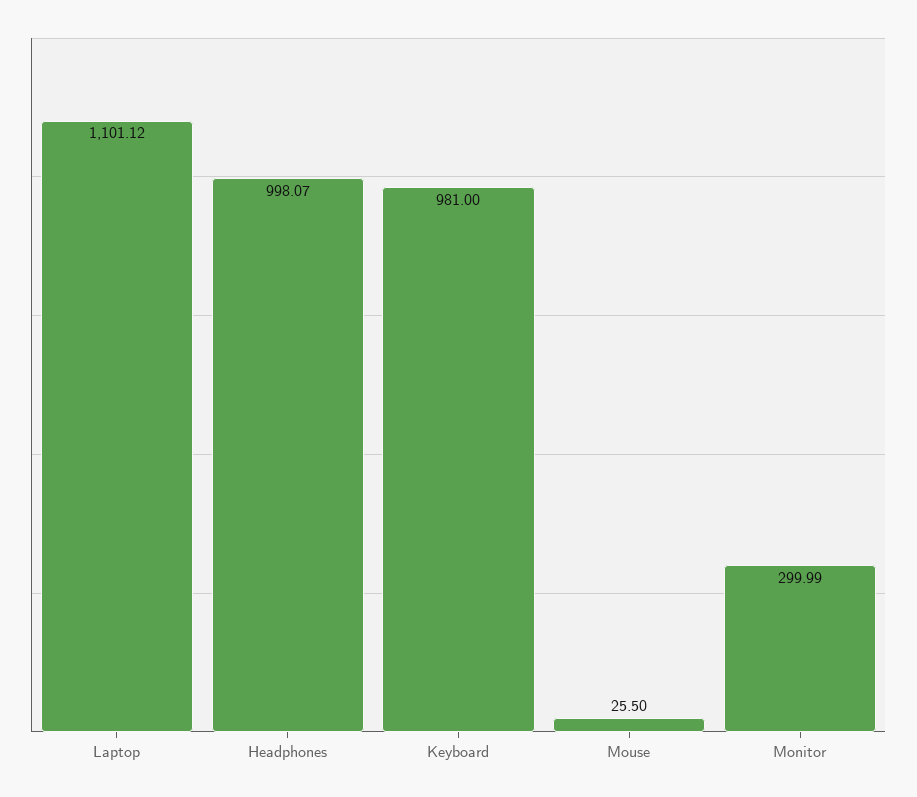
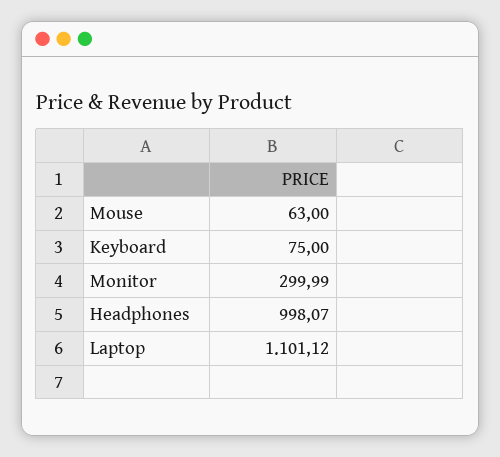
Keyboard: 981 -> 75
Mouse: 25.5 -> 63

